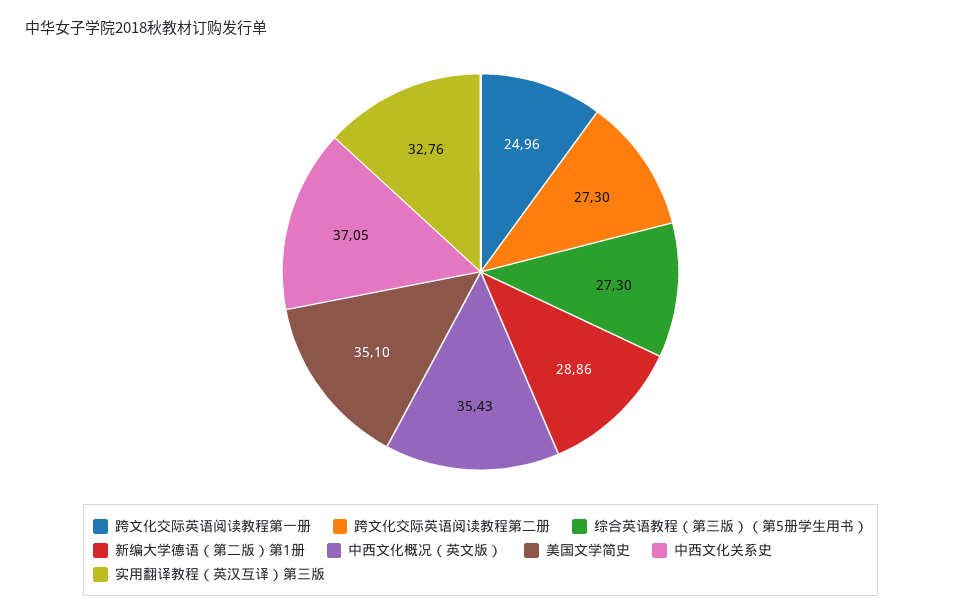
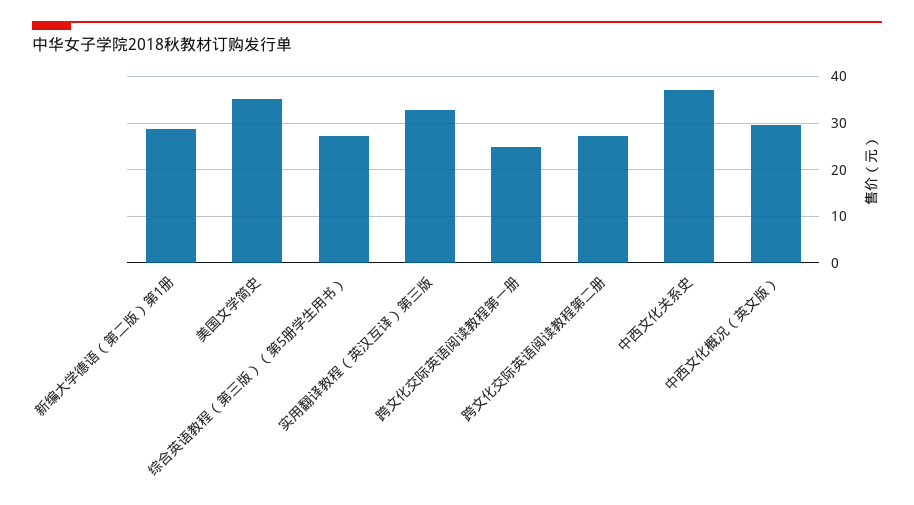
中西文化概况（英文版）: 35.43 -> 30

